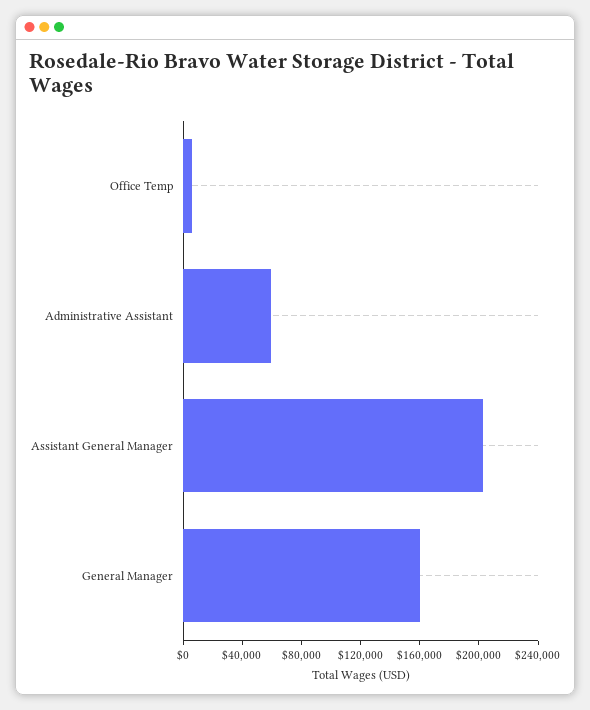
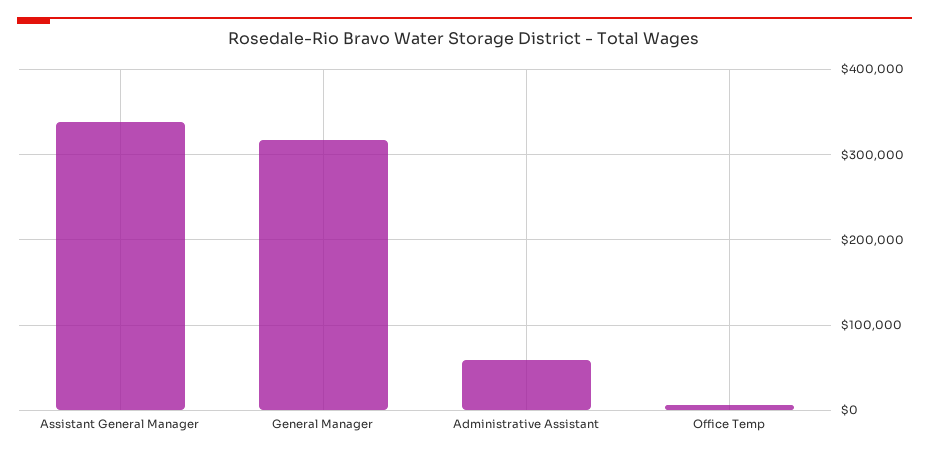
Assistant General Manager: 200000 -> 340000
General Manager: 160000 -> 320000

